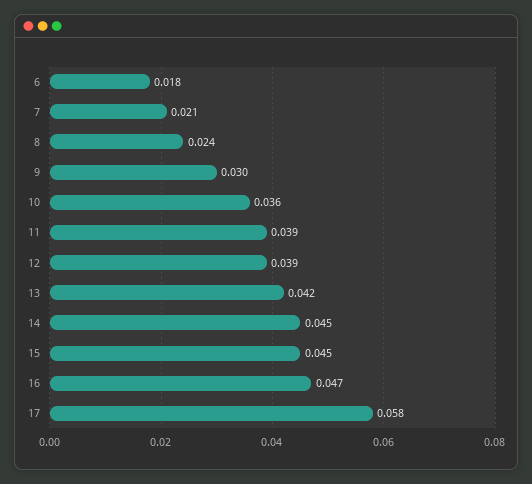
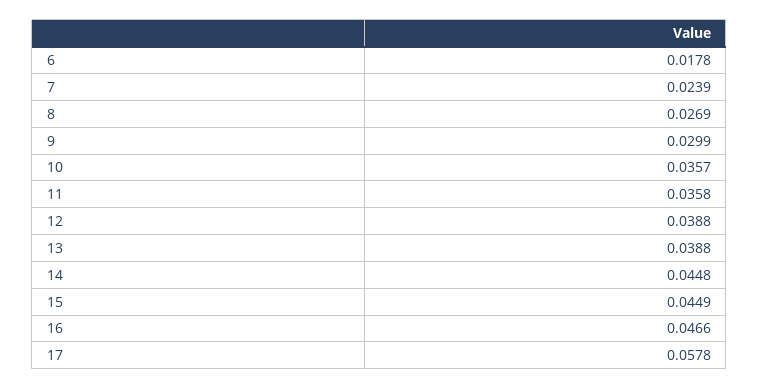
7: 0.021 -> 0.0239
8: 0.024 -> 0.0269
11: 0.039 -> 0.0358
13: 0.042 -> 0.0388

